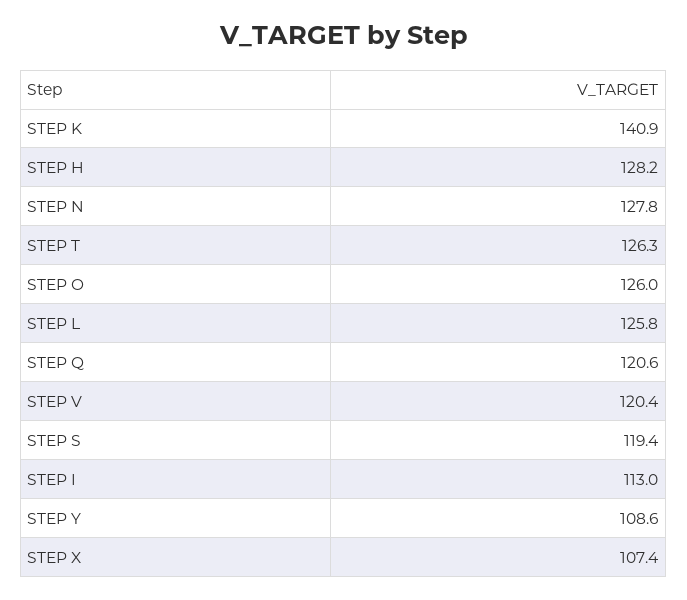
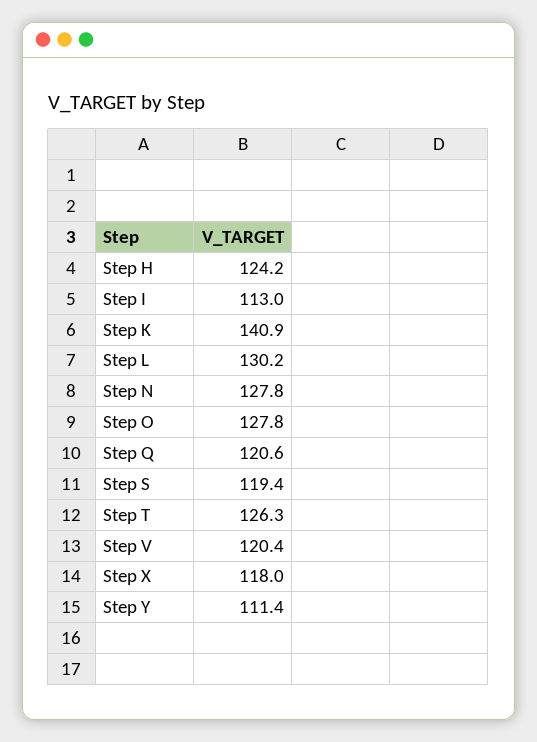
STEP H: 128.2 -> 124.2
STEP O: 126 -> 127.8
STEP L: 125.8 -> 130.2
STEP Y: 108.6 -> 111.4
STEP X: 107.4 -> 118

